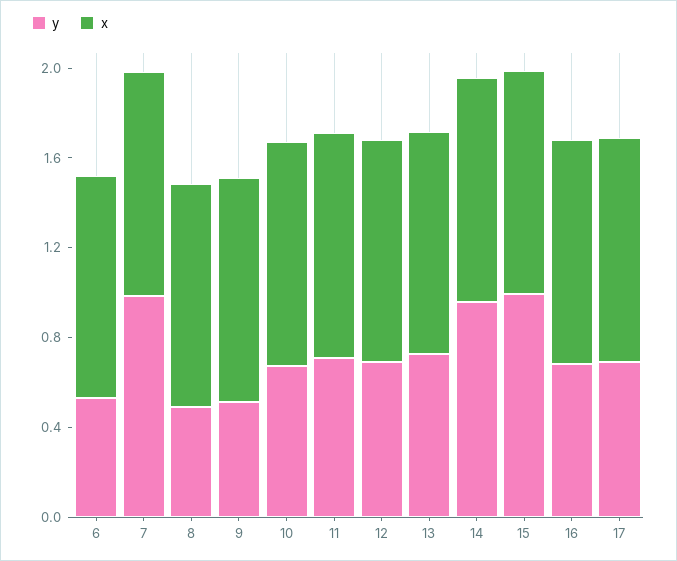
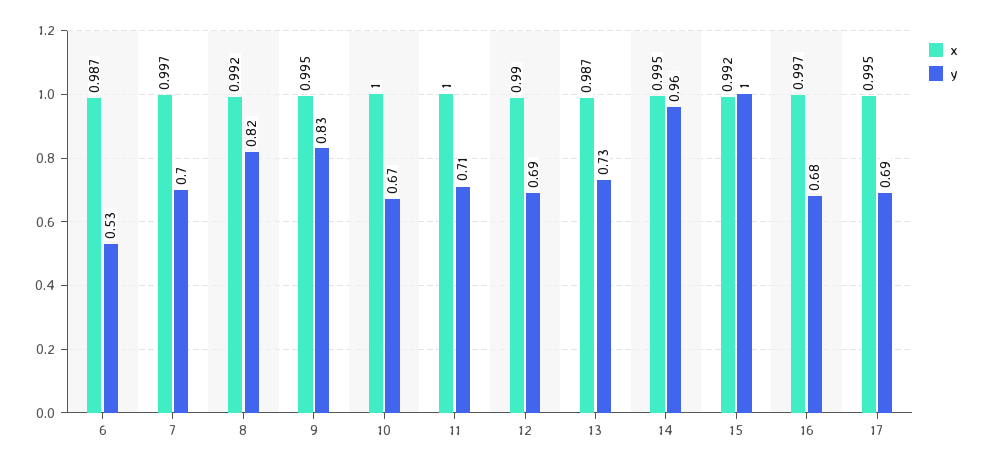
y, 7: 1 -> 0.7
y, 8: 0.5 -> 0.82
y, 9: 0.5 -> 0.83

